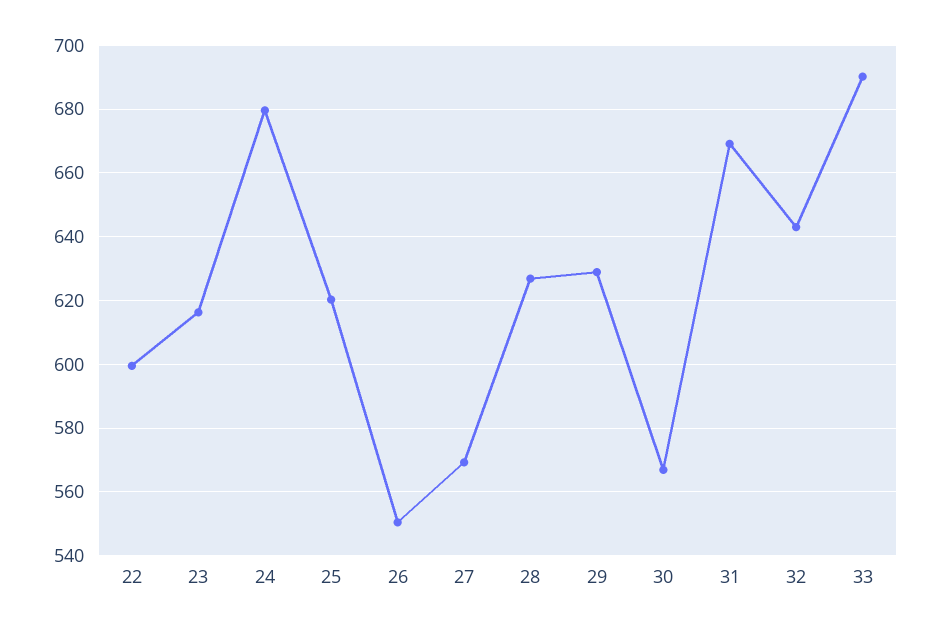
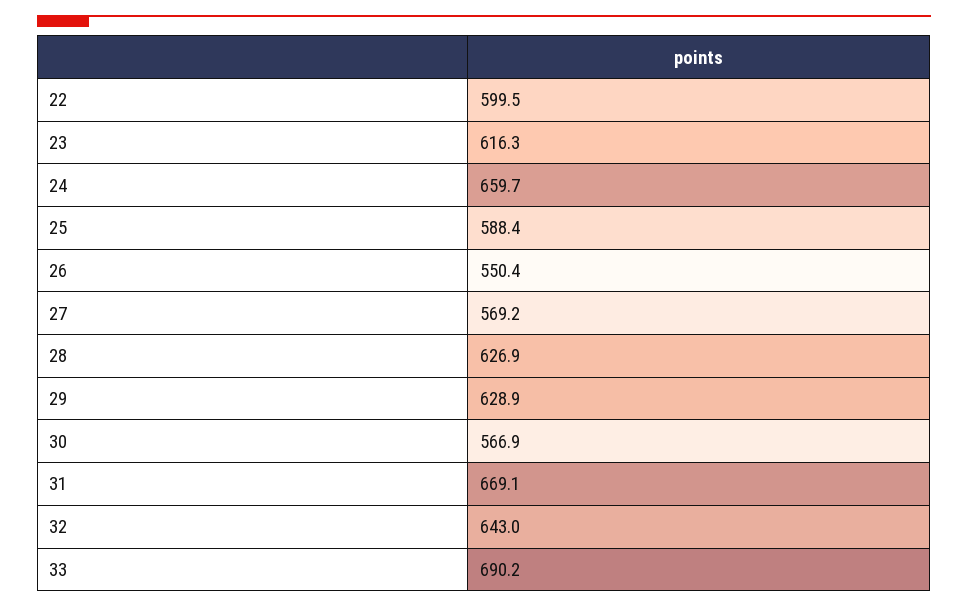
24: 680 -> 659.7
25: 620 -> 588.4

